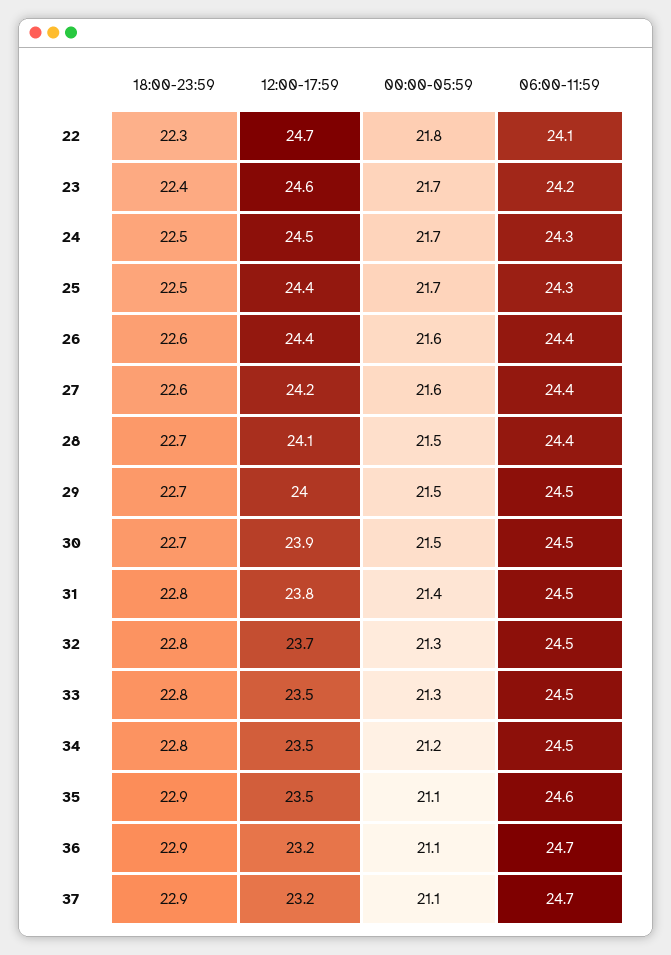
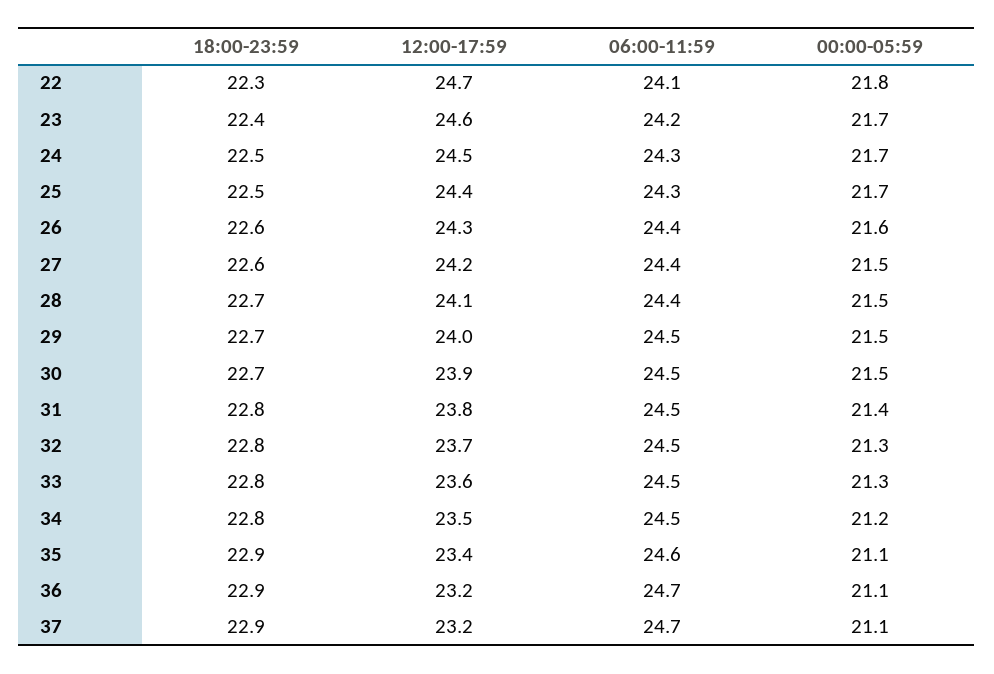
12:00-17:59, 26: 24.4 -> 24.3
00:00-05:59, 27: 21.6 -> 21.5
12:00-17:59, 33: 23.5 -> 23.6
12:00-17:59, 35: 23.5 -> 23.4

